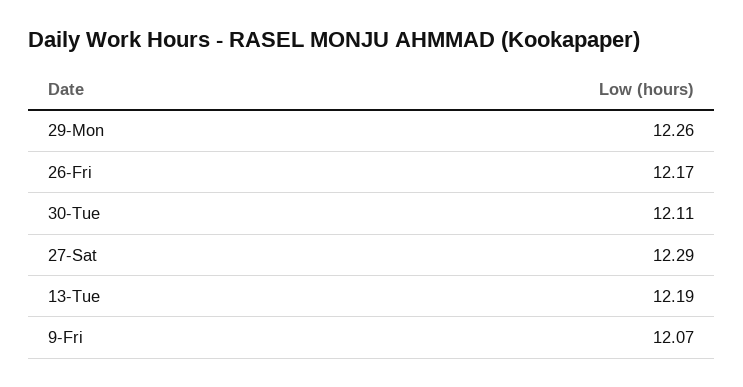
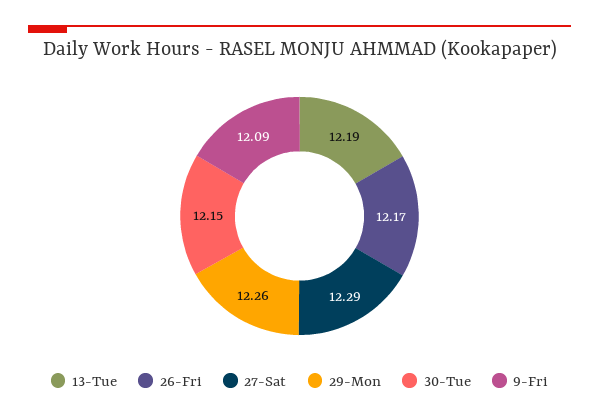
30-Tue: 12.11 -> 12.15
9-Fri: 12.07 -> 12.09

